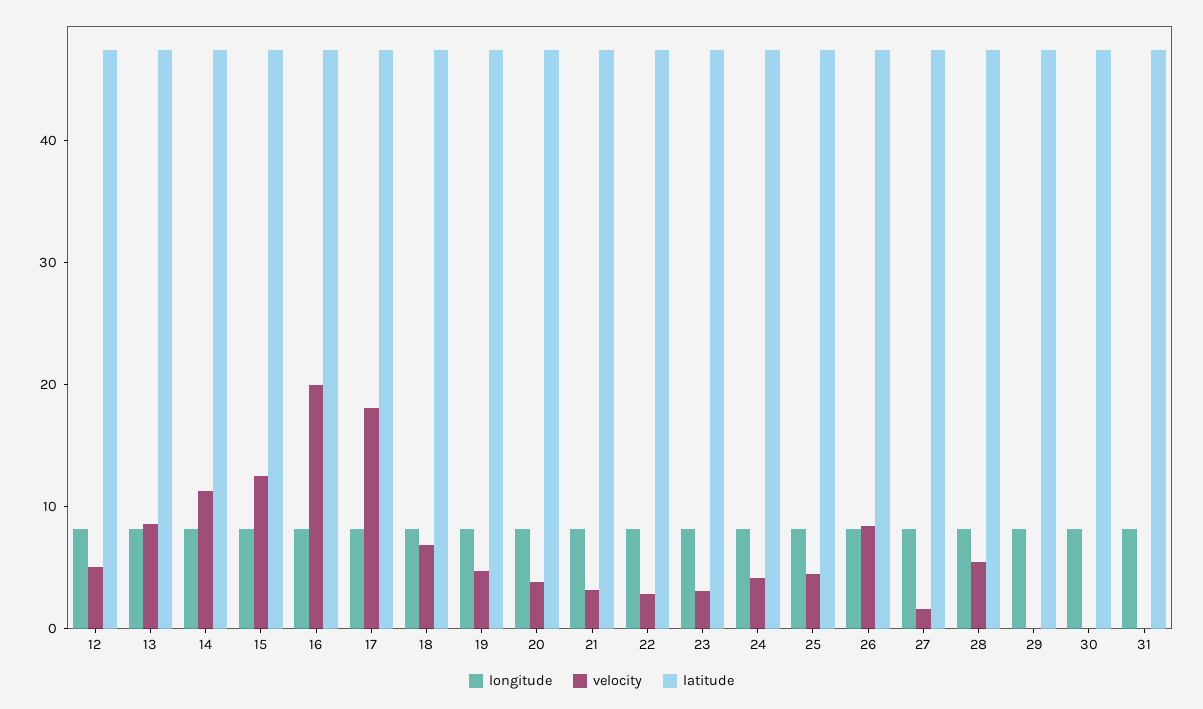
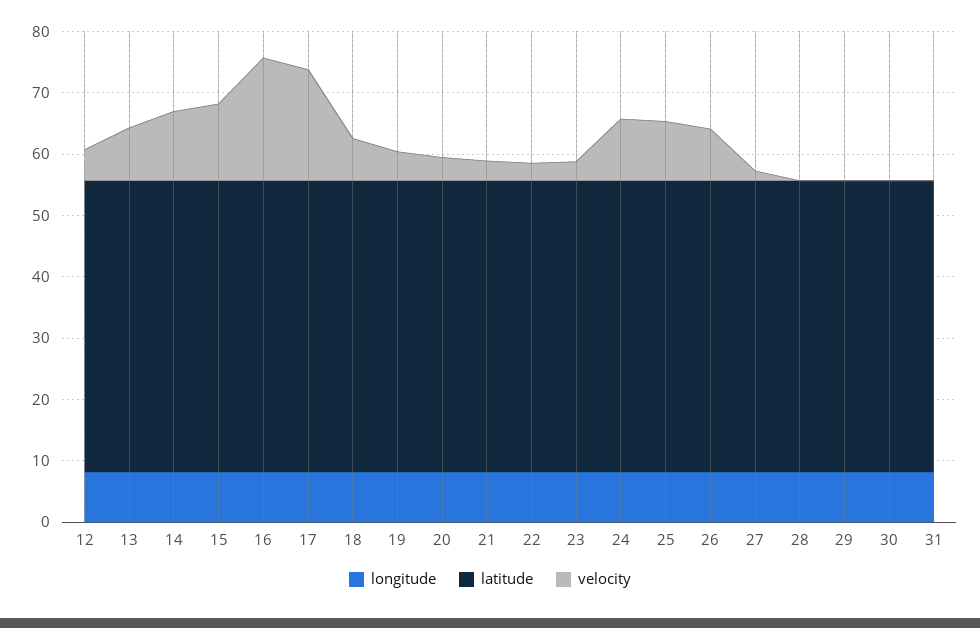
velocity, 24: 4 -> 10
velocity, 25: 4 -> 10
velocity, 28: 6 -> 0

